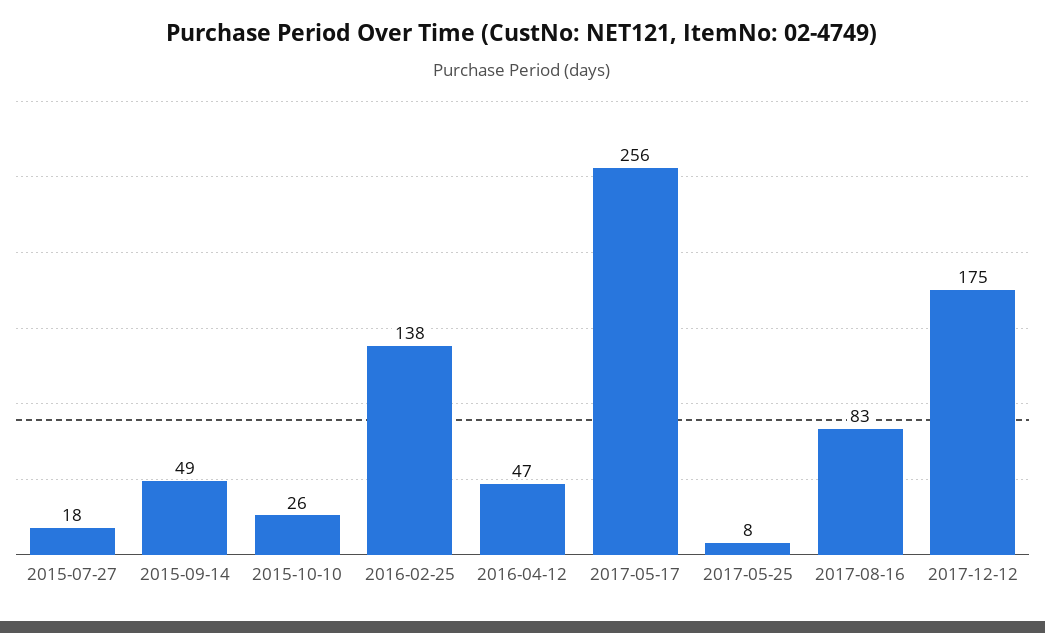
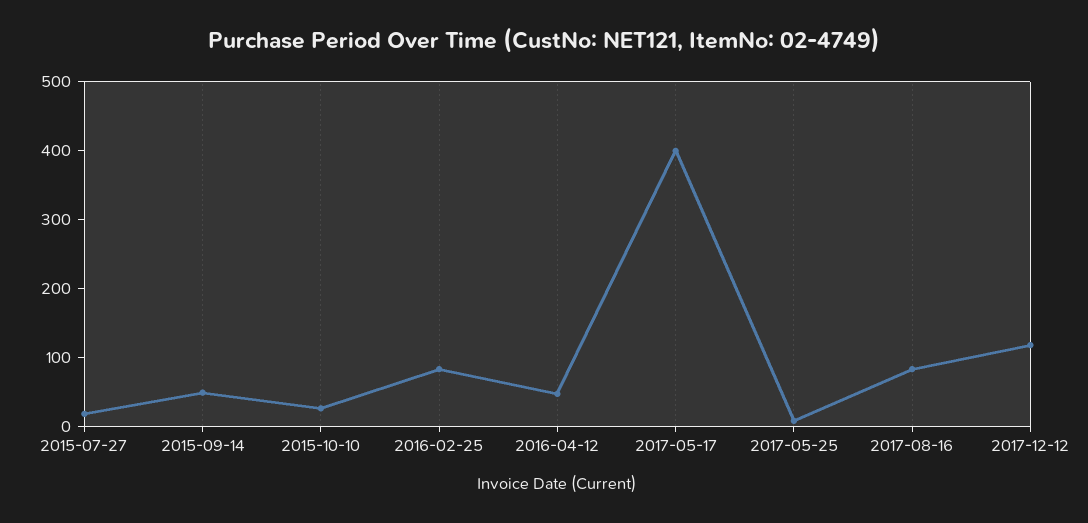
2016-02-25: 138 -> 80
2017-05-17: 256 -> 400
2017-12-12: 175 -> 120

